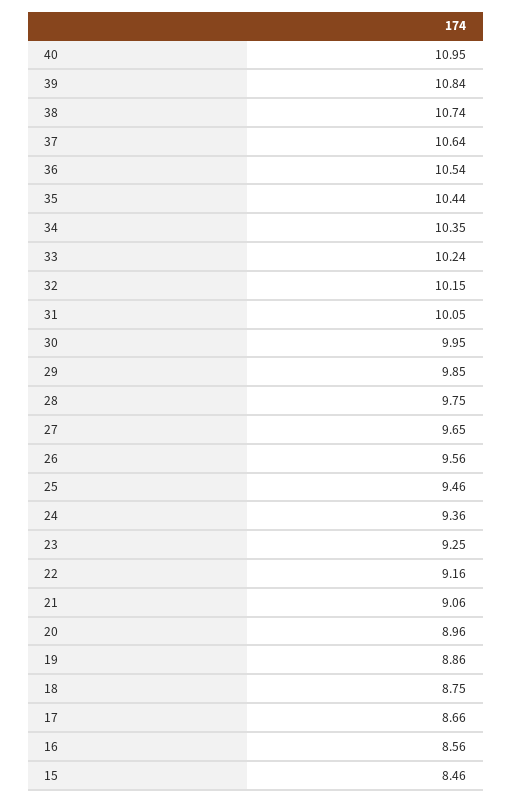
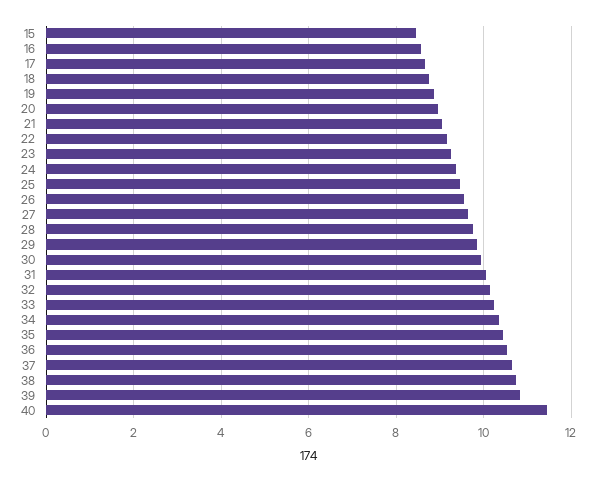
40: 10.95 -> 11.4

